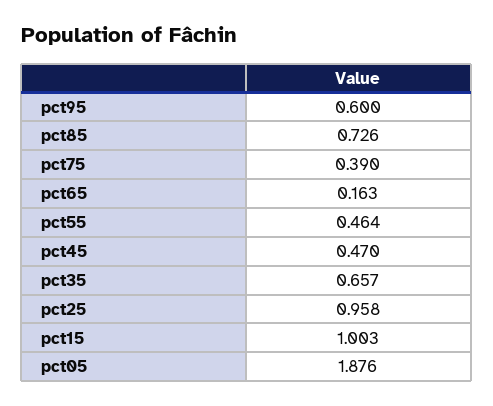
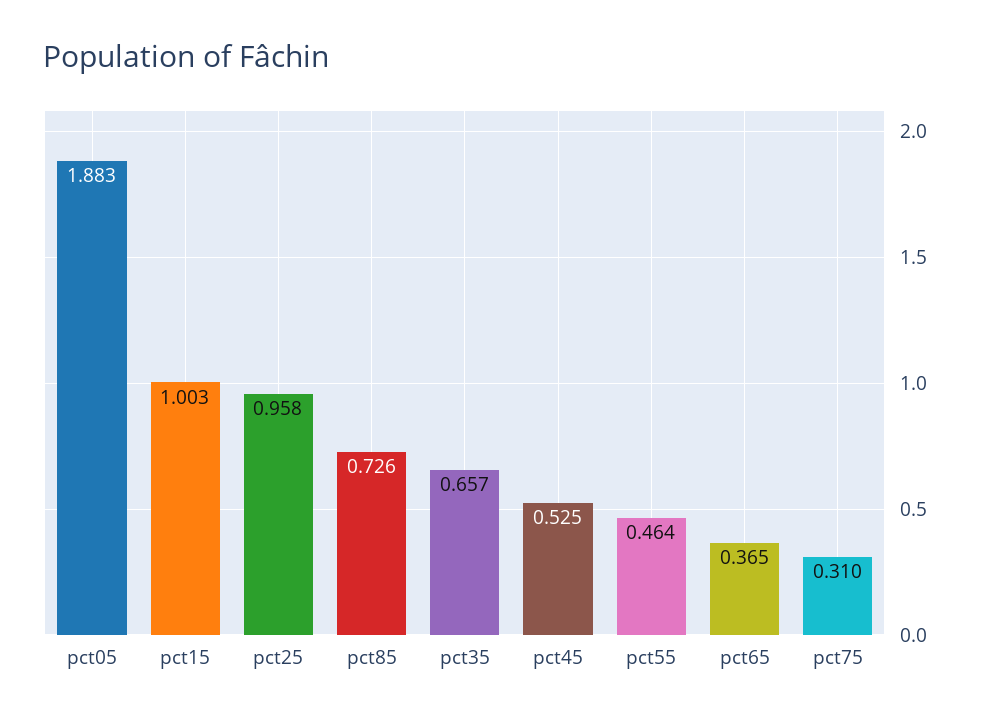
pct95: 0.6 -> none
pct75: 0.39 -> 0.31
pct65: 0.163 -> 0.365
pct45: 0.47 -> 0.525
pct05: 1.876 -> 1.883

